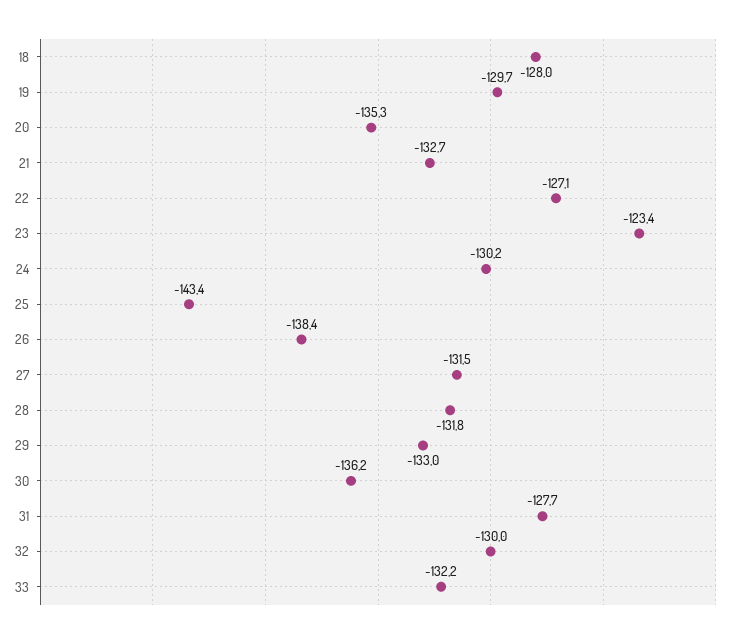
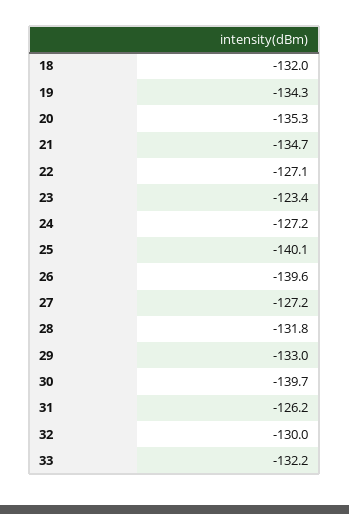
18: -128 -> -132
19: -129.7 -> -134.3
21: -132.7 -> -134.7
24: -130.2 -> -127.2
25: -143.4 -> -140.1
26: -138.4 -> -139.6
27: -131.5 -> -127.2
30: -136.2 -> -139.7
31: -127.7 -> -126.2

